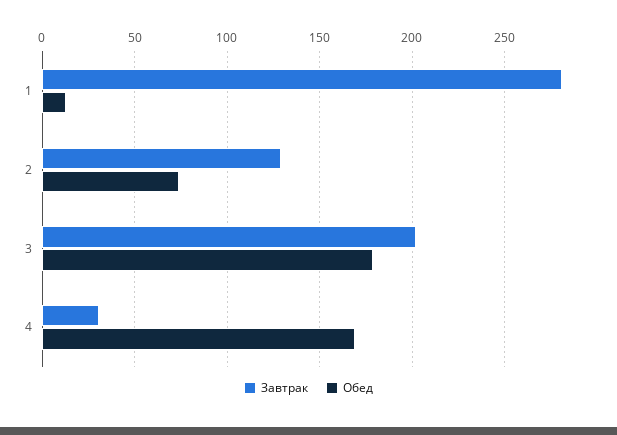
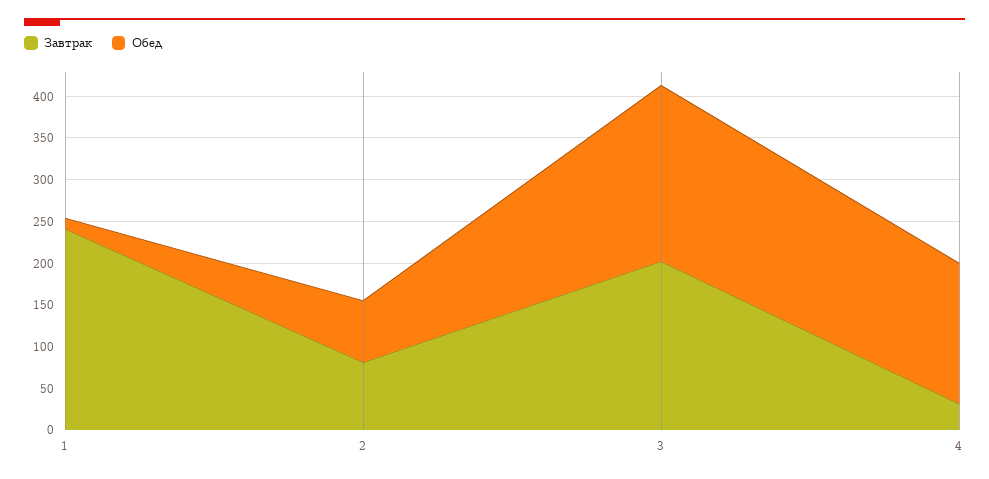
Завтрак, 1: 280 -> 240
Завтрак, 2: 130 -> 80
Обед, 3: 180 -> 210

